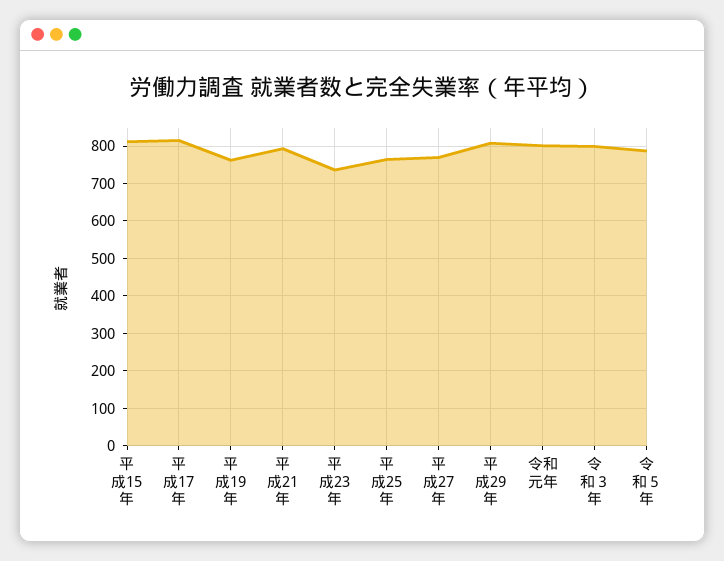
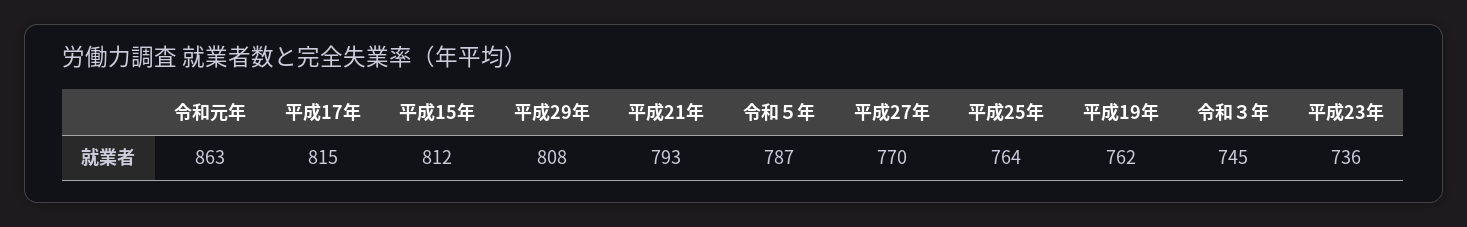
令和元年: 800 -> 863
令和３年: 800 -> 745

